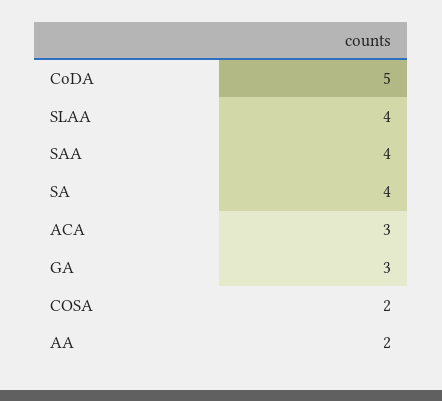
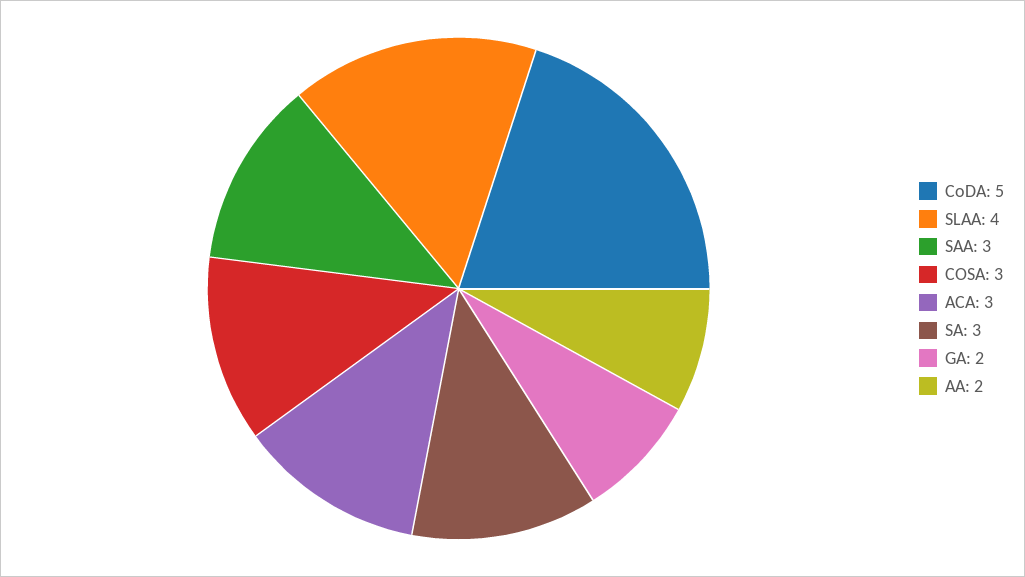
SAA: 4 -> 3
SA: 4 -> 3
GA: 3 -> 2
COSA: 2 -> 3

